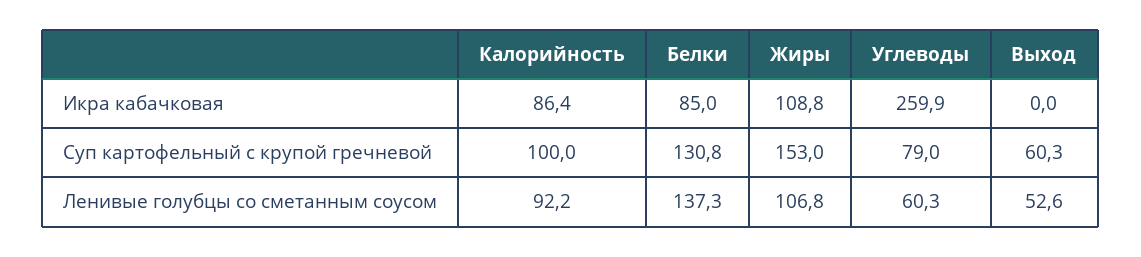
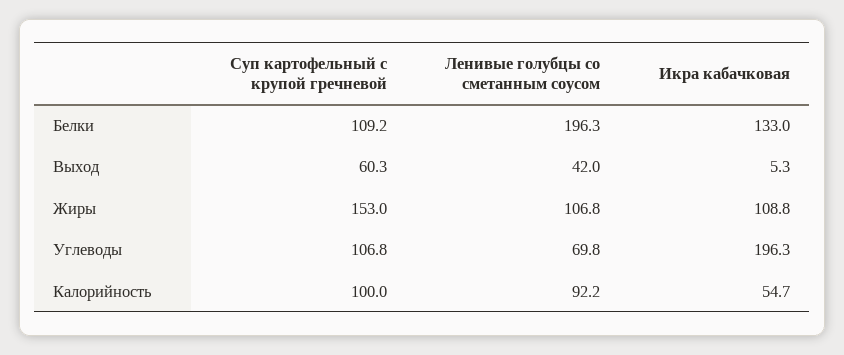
Калорийность, Икра кабачковая: 86.4 -> 54.7
Белки, Икра кабачковая: 85 -> 133
Углеводы, Икра кабачковая: 259.9 -> 196.3
Выход, Икра кабачковая: 0 -> 5.3
Белки, Суп картофельный с крупой гречневой: 130.8 -> 109.2
Углеводы, Суп картофельный с крупой гречневой: 79 -> 106.8
Белки, Ленивые голубцы со сметанным соусом: 137.3 -> 196.3
Углеводы, Ленивые голубцы со сметанным соусом: 60.3 -> 69.8
Выход, Ленивые голубцы со сметанным соусом: 52.6 -> 42

